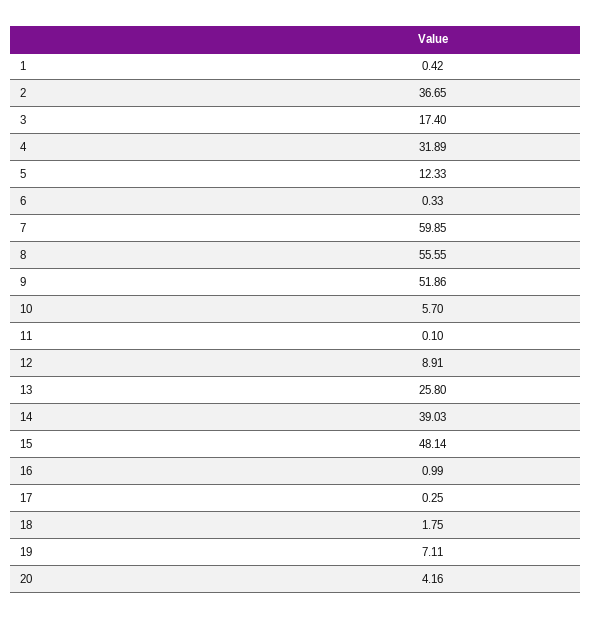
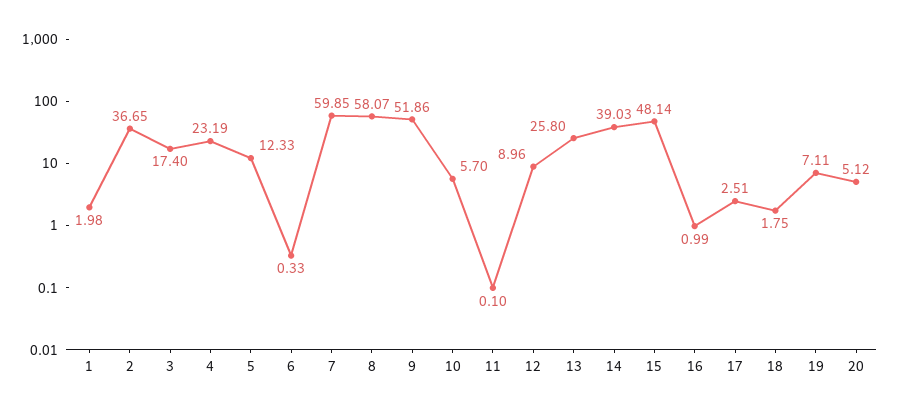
1: 0.42 -> 1.98
4: 31.89 -> 23.19
8: 55.55 -> 58.07
12: 8.91 -> 8.96
17: 0.25 -> 2.51
20: 4.16 -> 5.12

